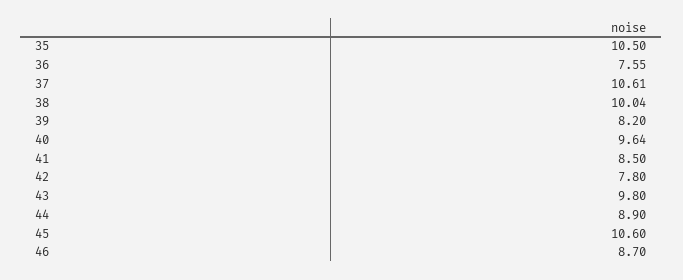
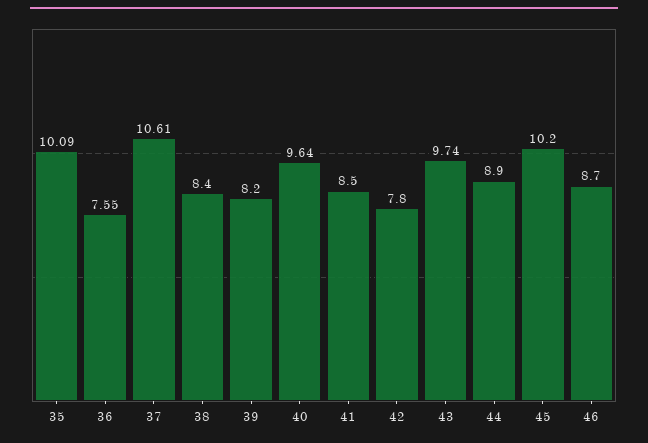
35: 10.5 -> 10.09
38: 10.04 -> 8.4
43: 9.8 -> 9.74
45: 10.6 -> 10.2

